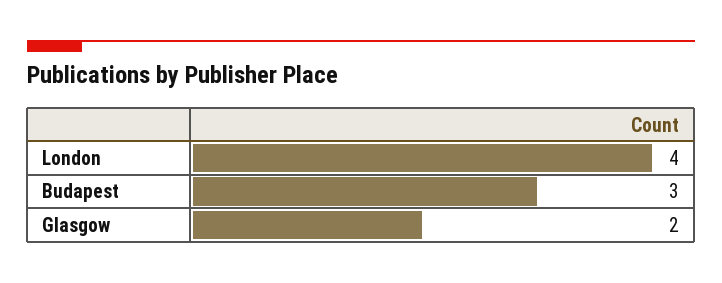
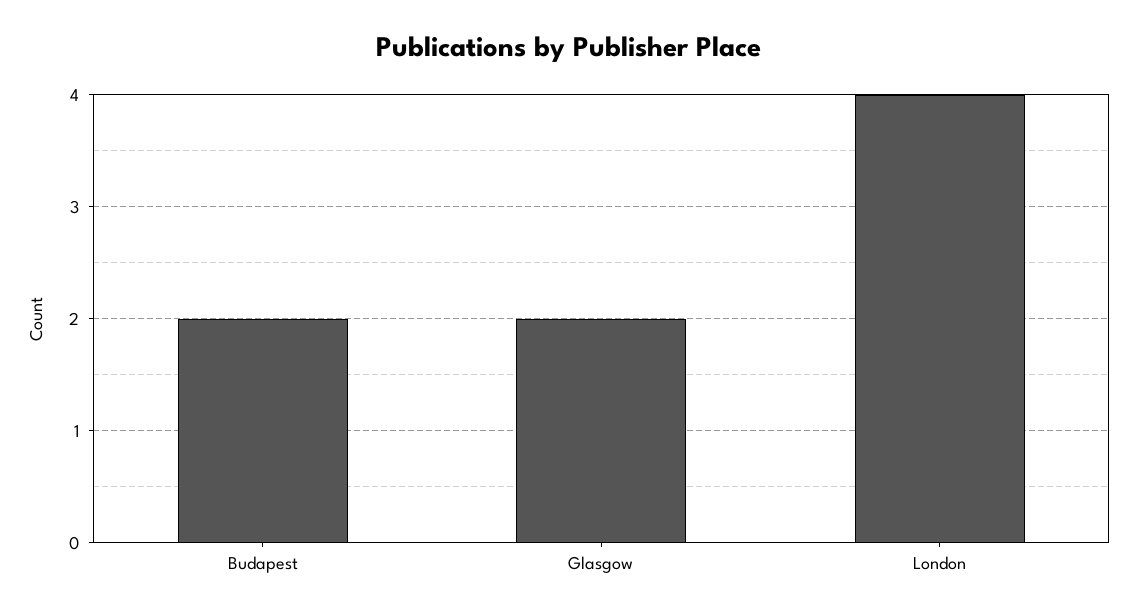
Budapest: 3 -> 2

